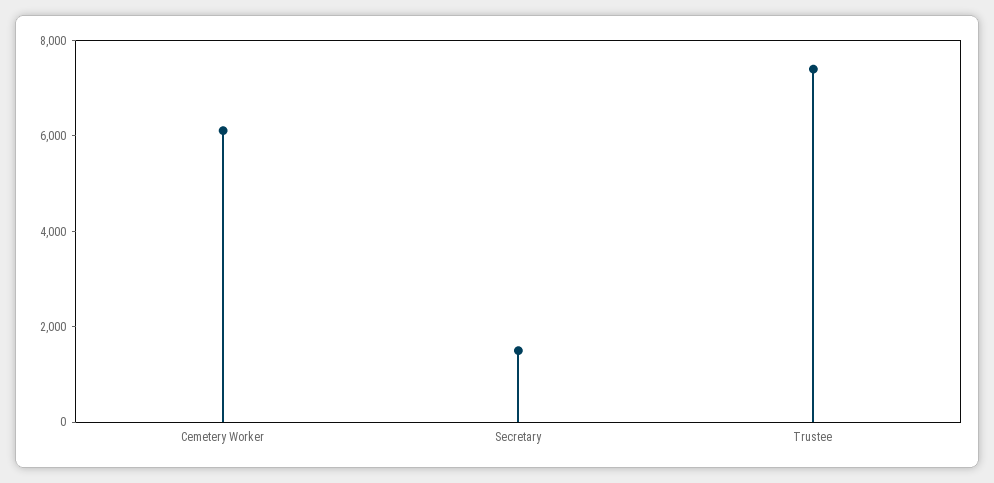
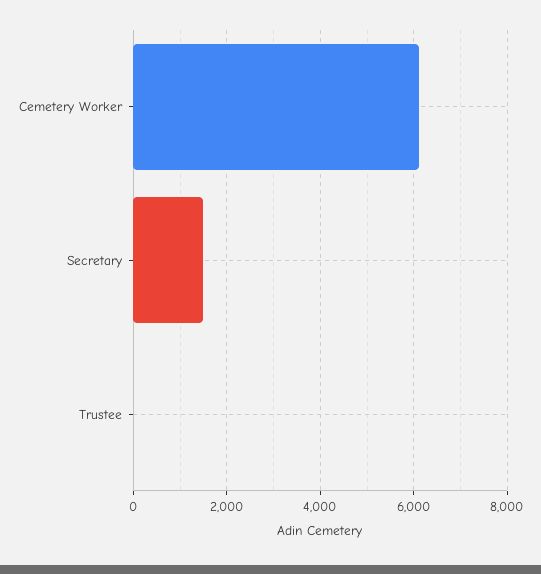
Trustee: 7500 -> 0

